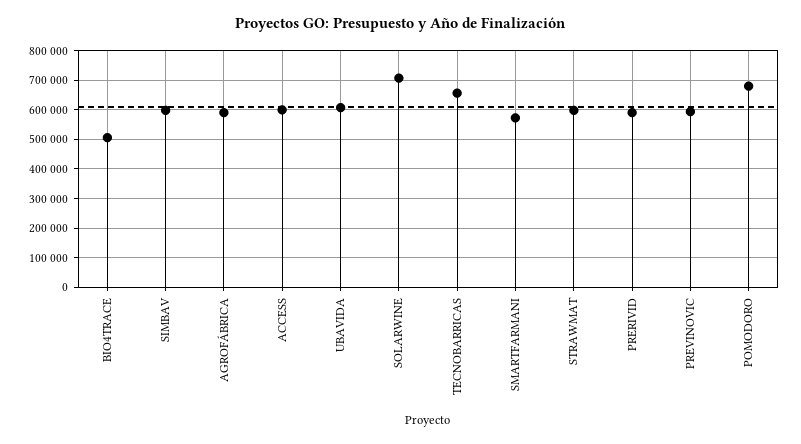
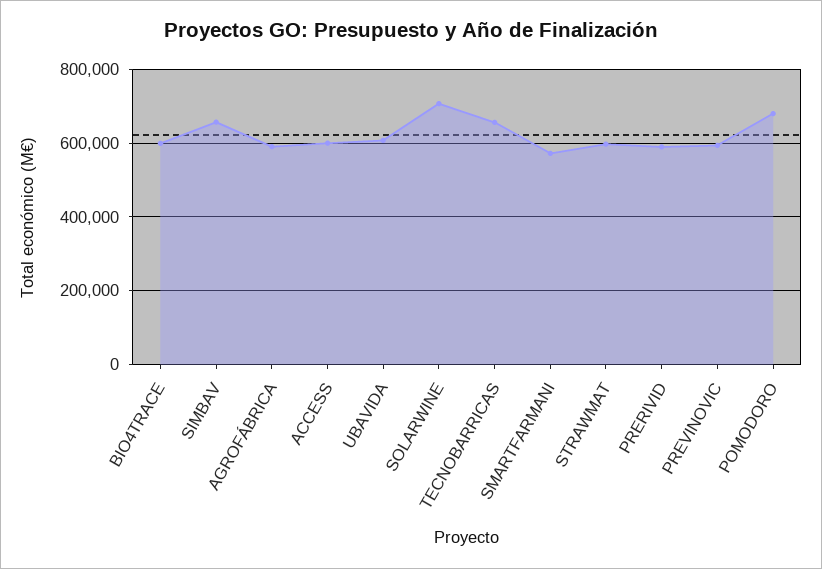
BIO4TRACE: 500000 -> 600000
SIMBAV: 600000 -> 660000

